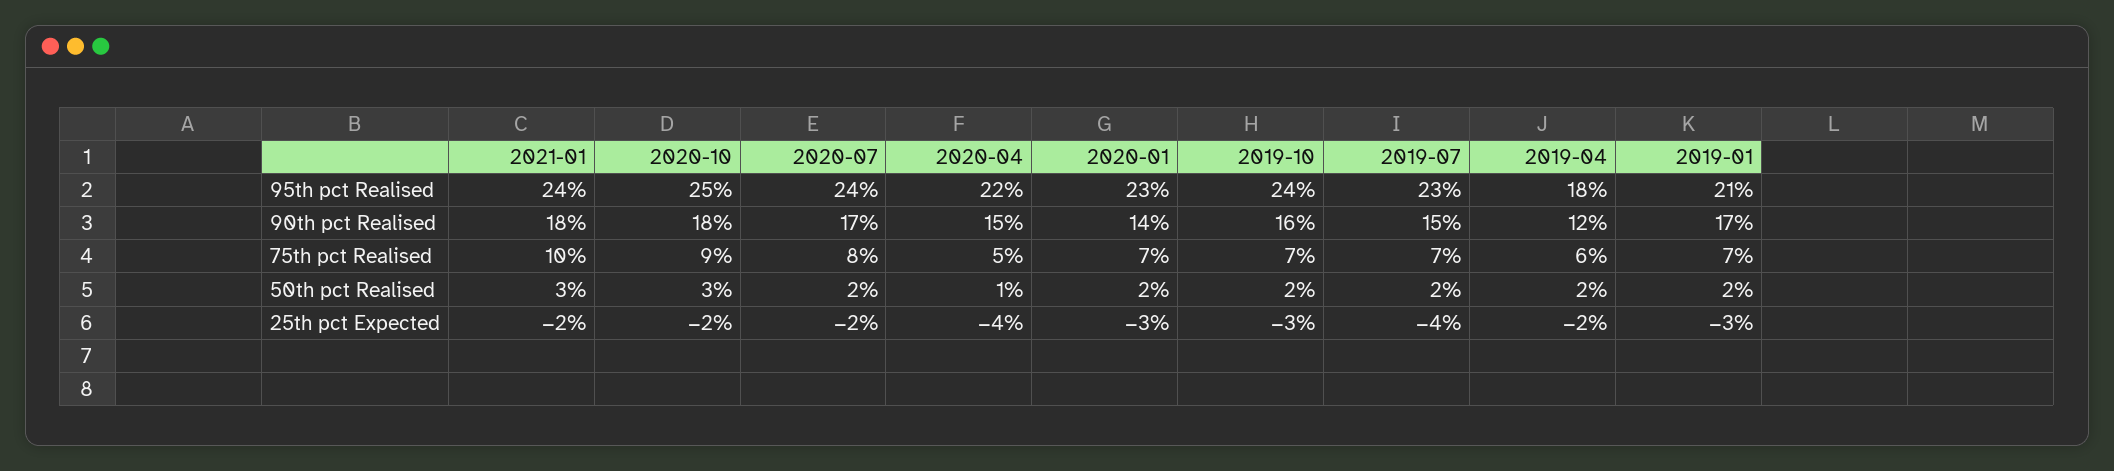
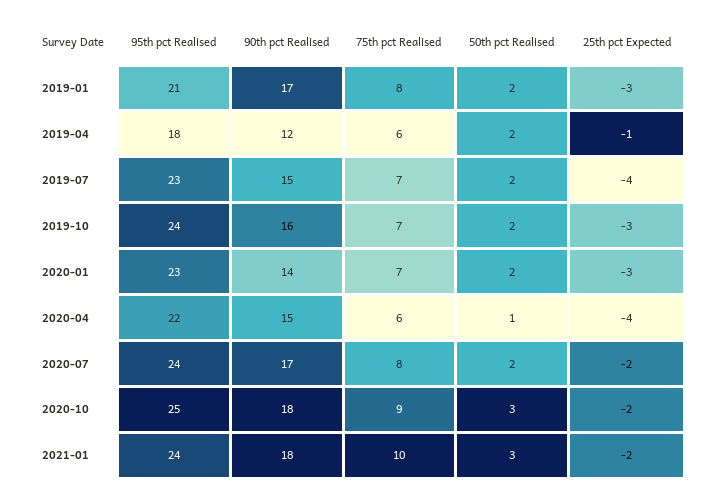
2020-04, 75th pct Realised: 5 -> 6
2019-01, 75th pct Realised: 7 -> 8
2019-04, 25th pct Expected: -2 -> -1

